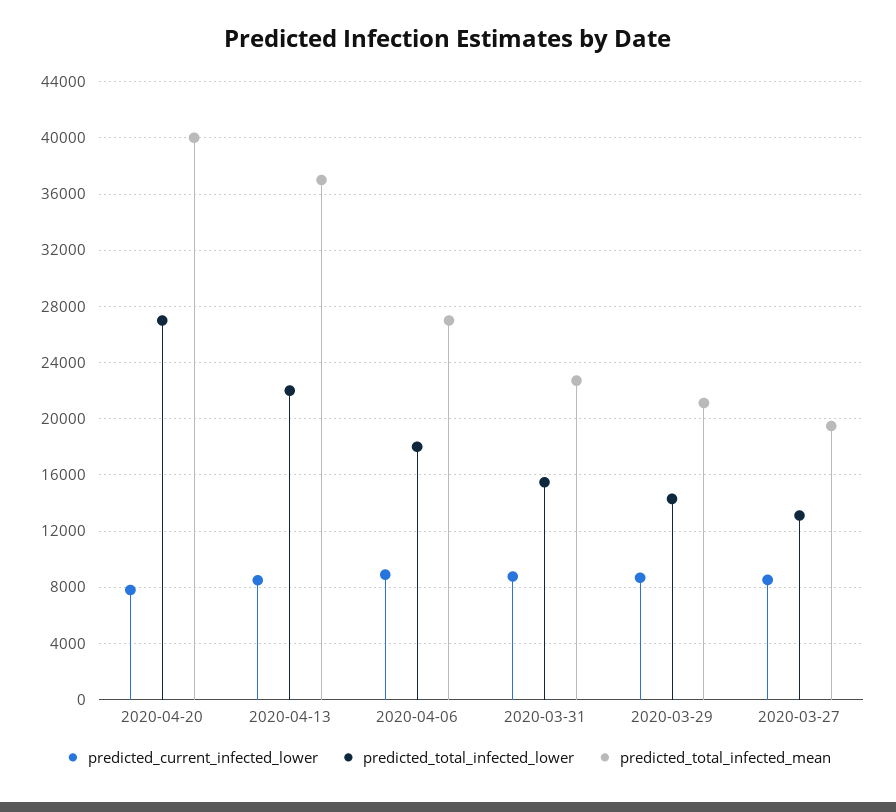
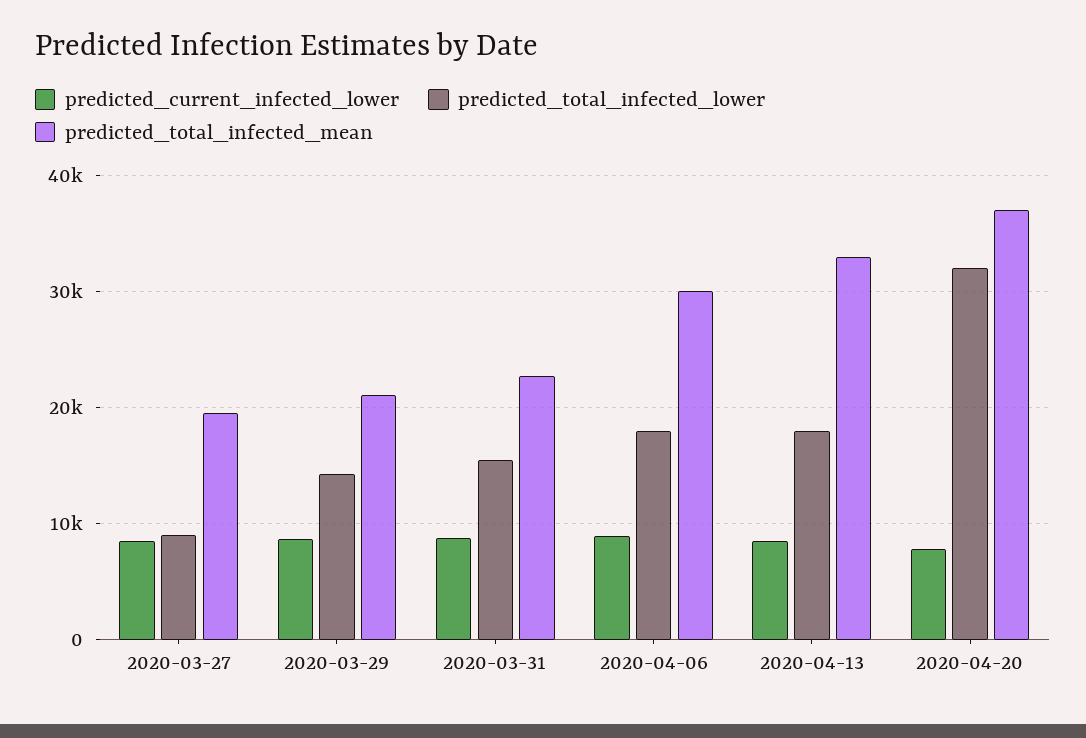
predicted_total_infected_lower, 2020-04-20: 27000 -> 32000
predicted_total_infected_mean, 2020-04-20: 40000 -> 37000
predicted_total_infected_lower, 2020-04-13: 22000 -> 18000
predicted_total_infected_mean, 2020-04-13: 37000 -> 33000
predicted_total_infected_mean, 2020-04-06: 27000 -> 30000
predicted_total_infected_lower, 2020-03-27: 13000 -> 9000

